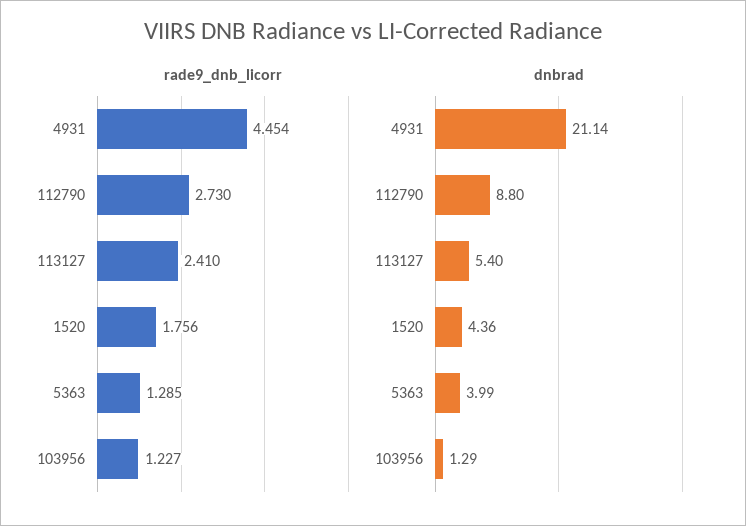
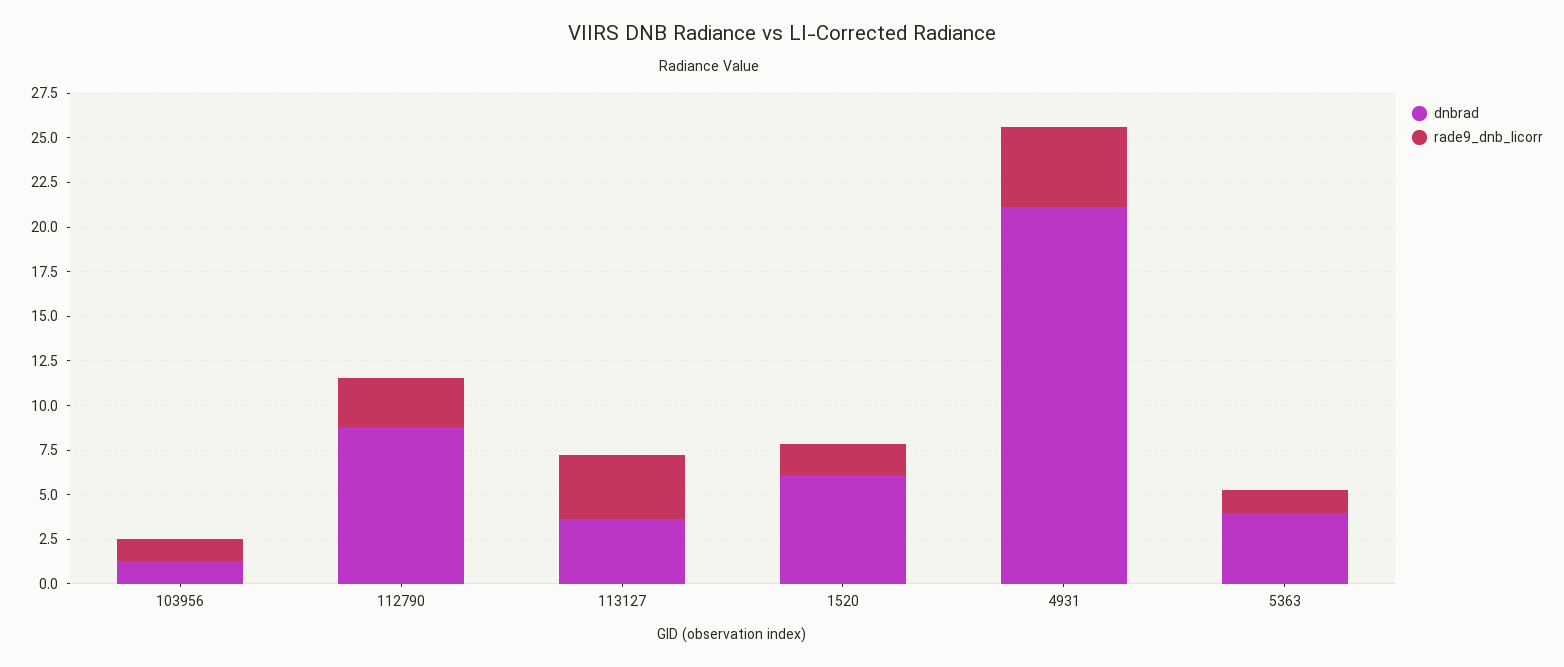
rade9_dnb_licorr, 113127: 2.41 -> 3.5
dnbrad, 113127: 5.4 -> 3.5
dnbrad, 1520: 4.36 -> 6

